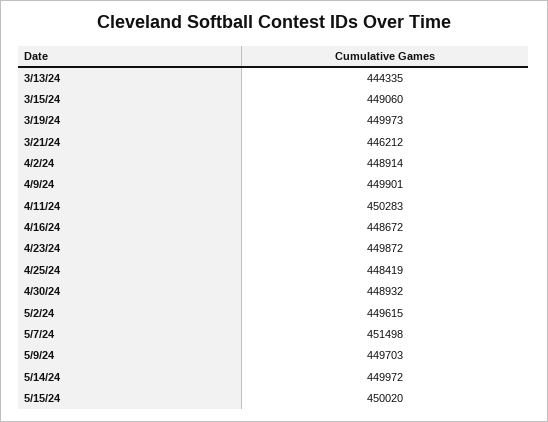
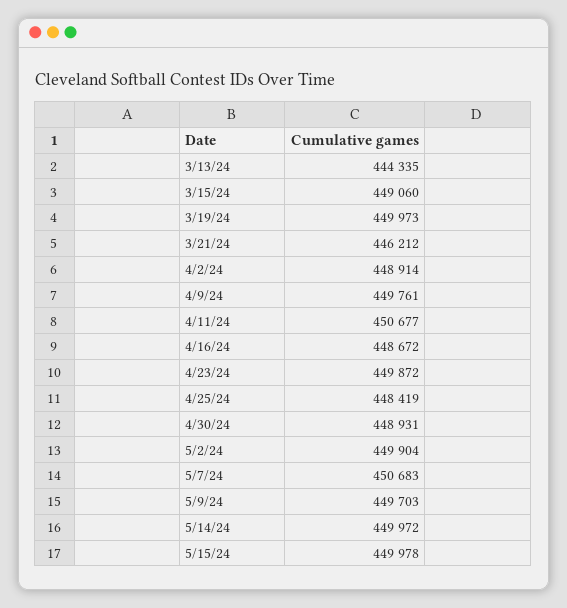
4/9/24: 449901 -> 449761
4/11/24: 450283 -> 450677
4/30/24: 448932 -> 448931
5/2/24: 449615 -> 449904
5/7/24: 451498 -> 450683
5/15/24: 450020 -> 449978

